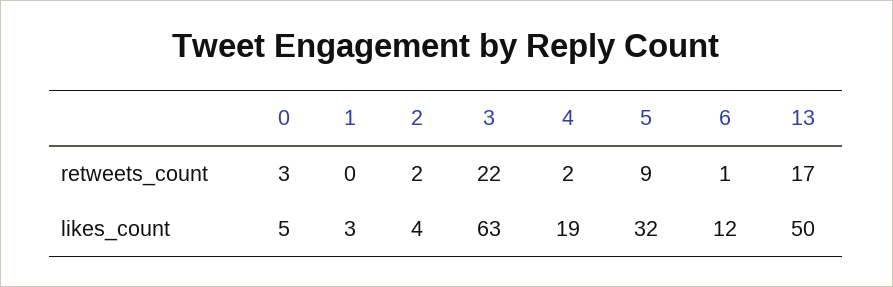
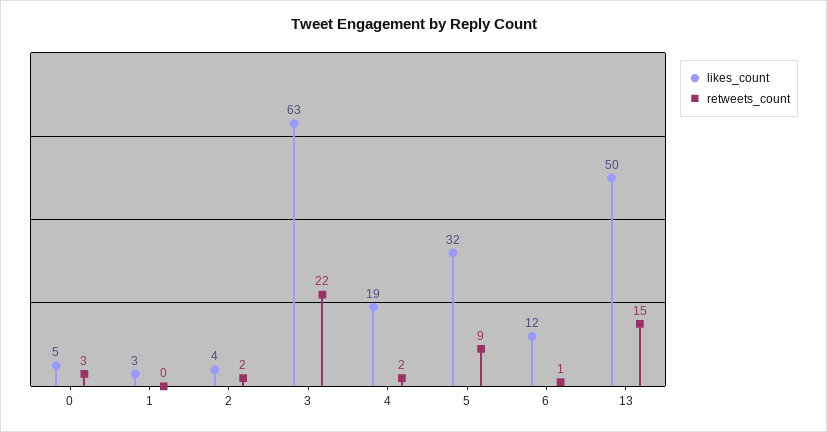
retweets_count, 13: 17 -> 15

